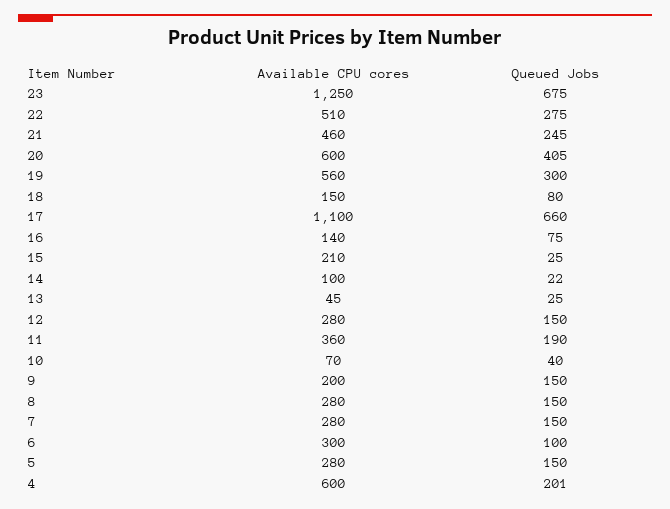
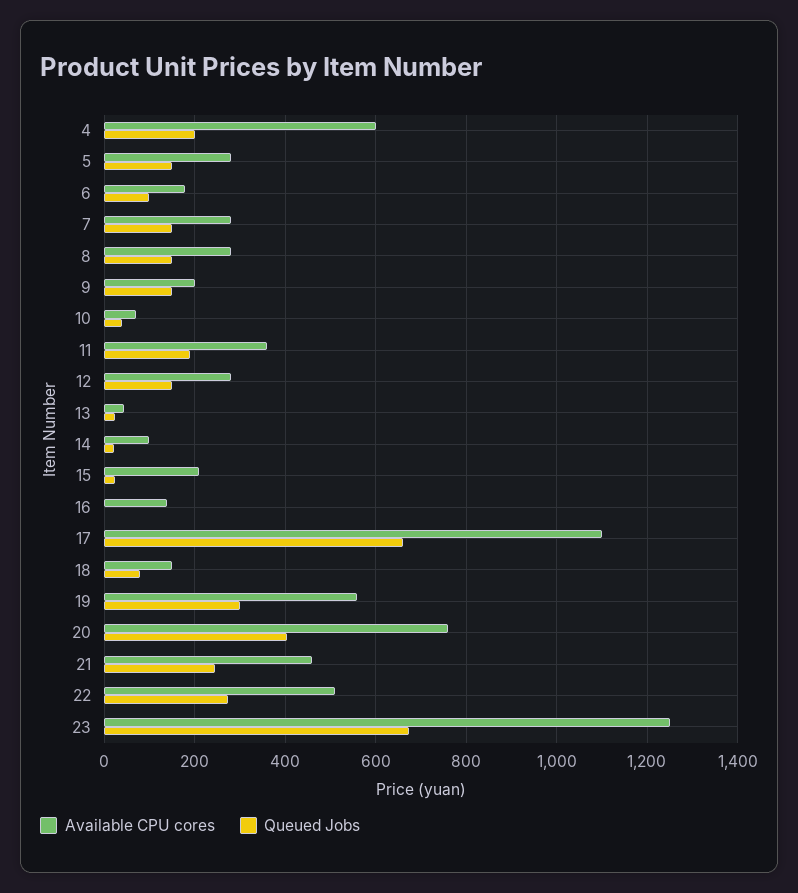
Available CPU cores, 20: 600 -> 760
Queued Jobs, 16: 75 -> 0
Available CPU cores, 6: 300 -> 180

